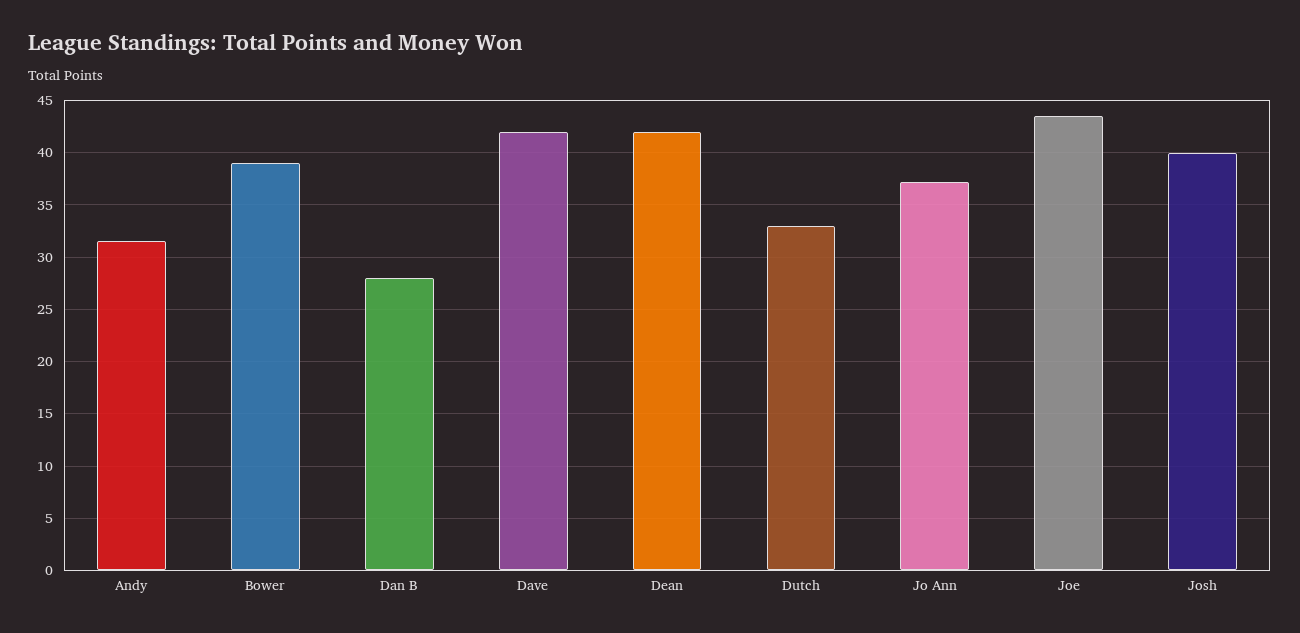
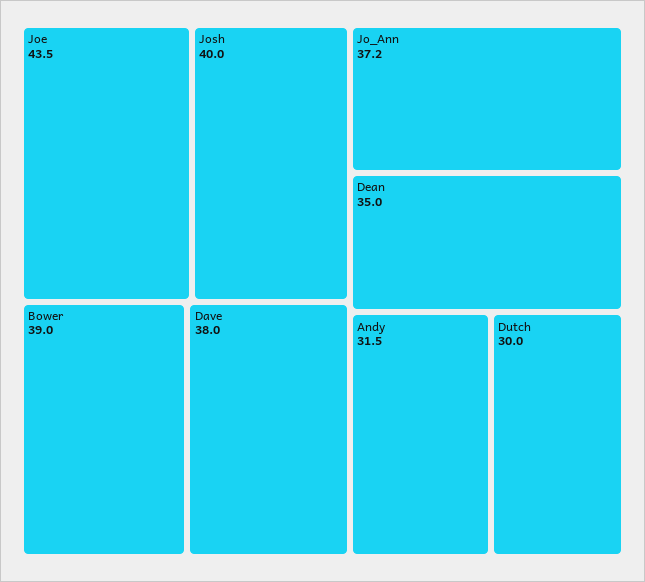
Dan B: 28 -> none
Dave: 42 -> 38
Dean: 42 -> 35
Dutch: 33 -> 30

